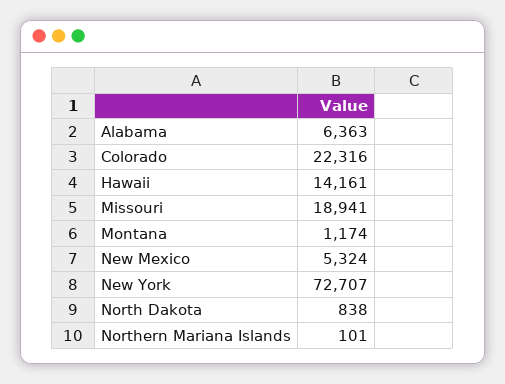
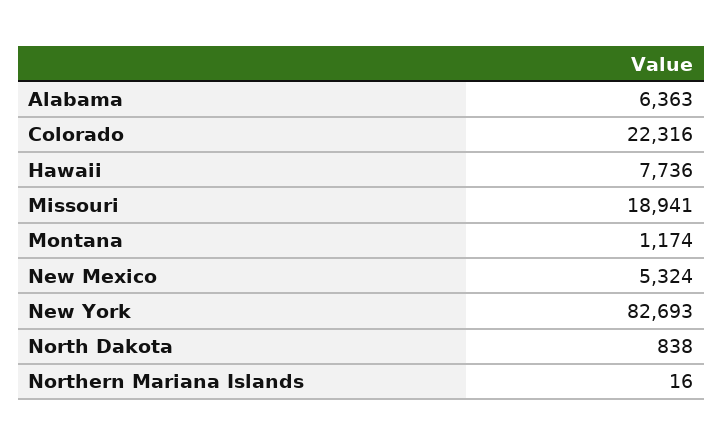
Hawaii: 14161 -> 7736
New York: 72707 -> 82693
Northern Mariana Islands: 101 -> 16

